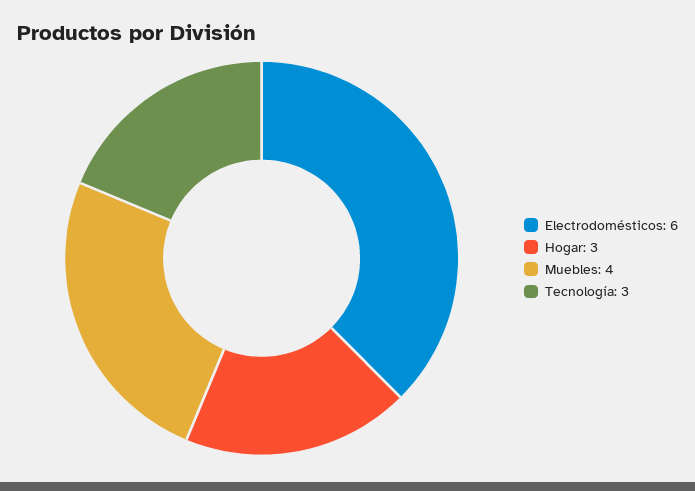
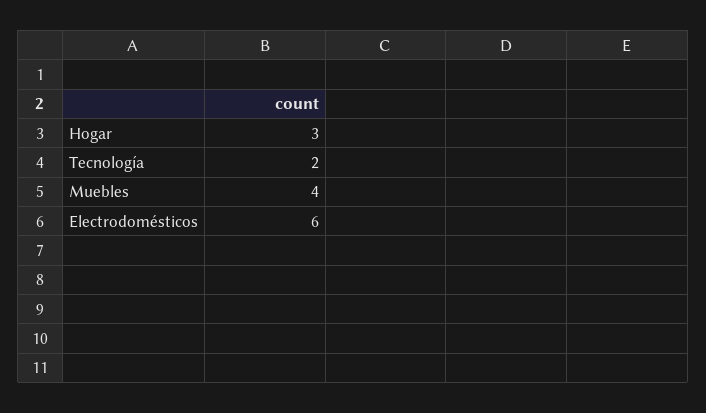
Tecnología: 3 -> 2

